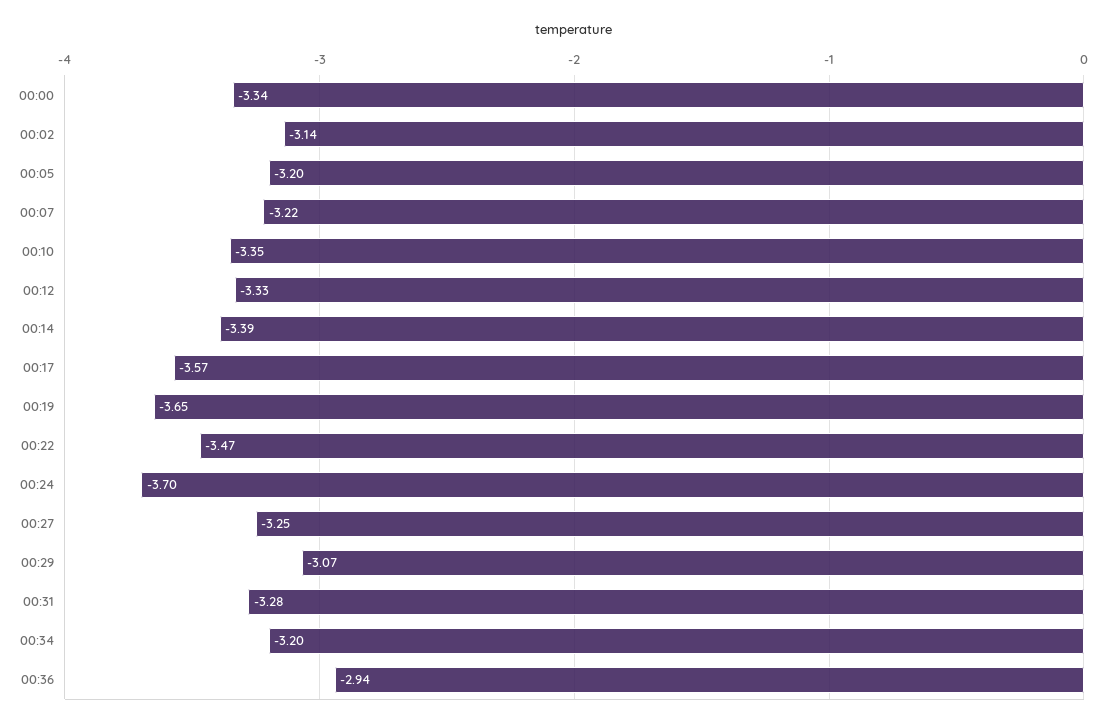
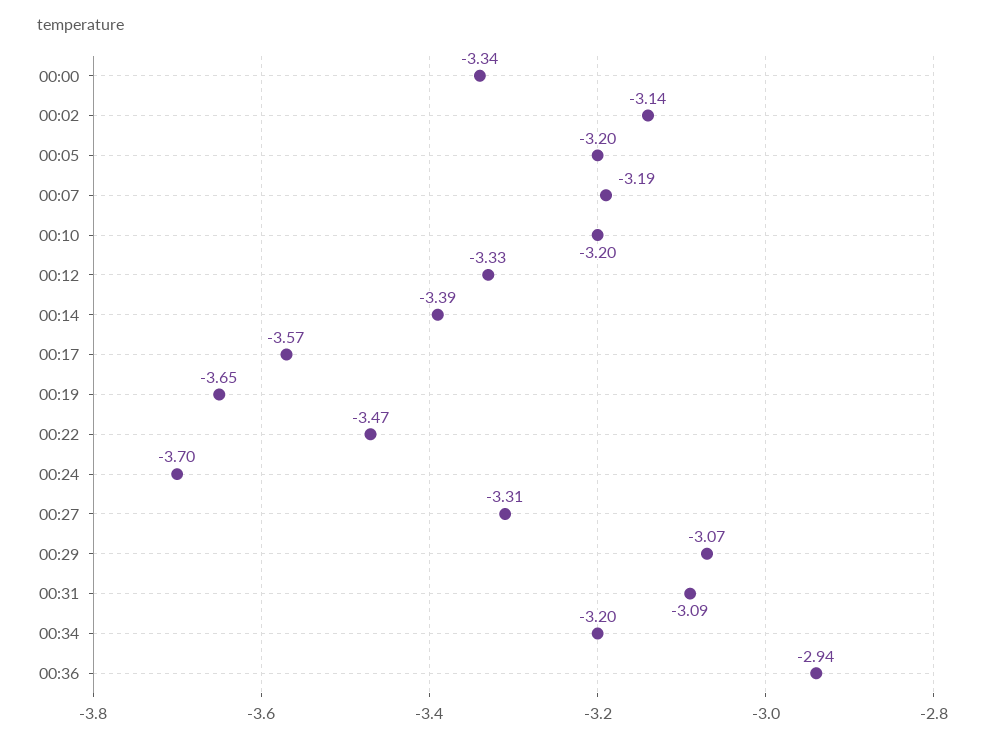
00:07: -3.22 -> -3.19
00:10: -3.35 -> -3.2
00:27: -3.25 -> -3.31
00:31: -3.28 -> -3.09

